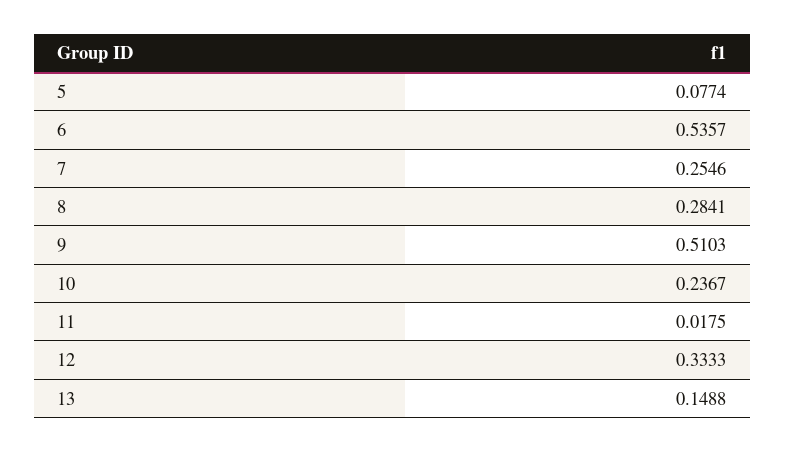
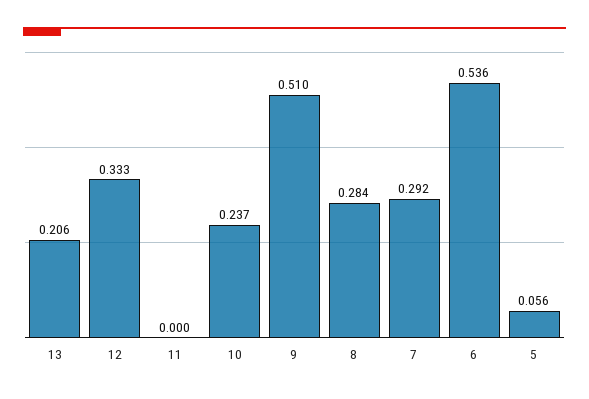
5: 0.0774 -> 0.056
7: 0.2546 -> 0.292
11: 0.0175 -> 0
13: 0.1488 -> 0.206

